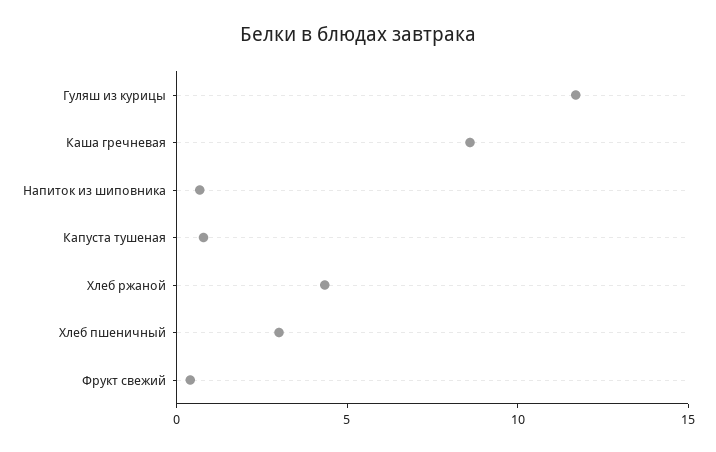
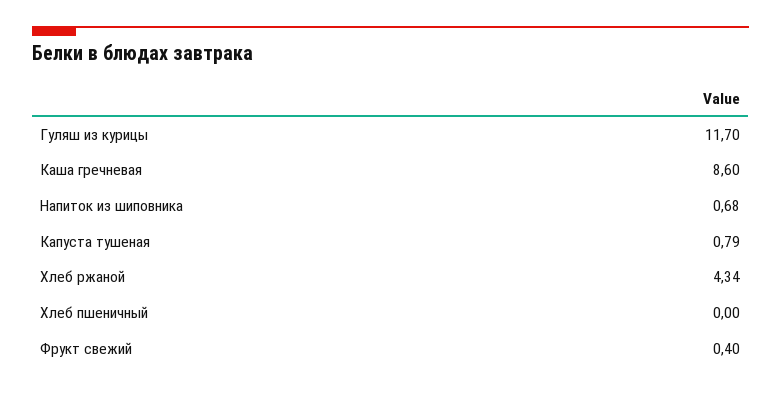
Хлеб пшеничный: 3 -> 0

